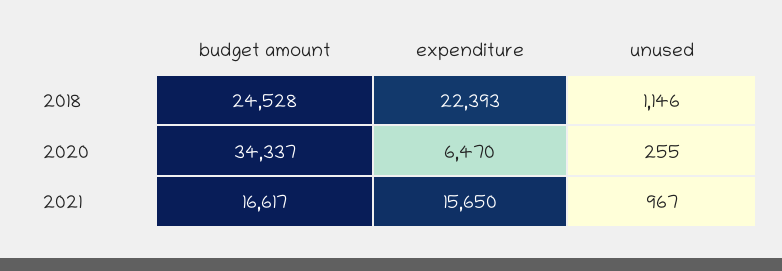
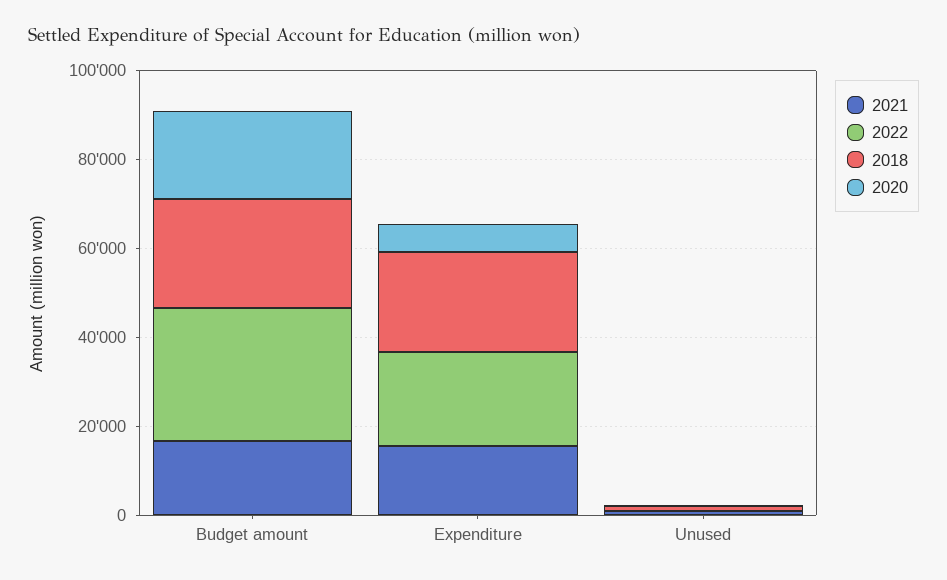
2020, budget amount: 34337 -> 20000
2022, budget amount: none -> 30000
2022, expenditure: none -> 20000
2022, unused: none -> 0

